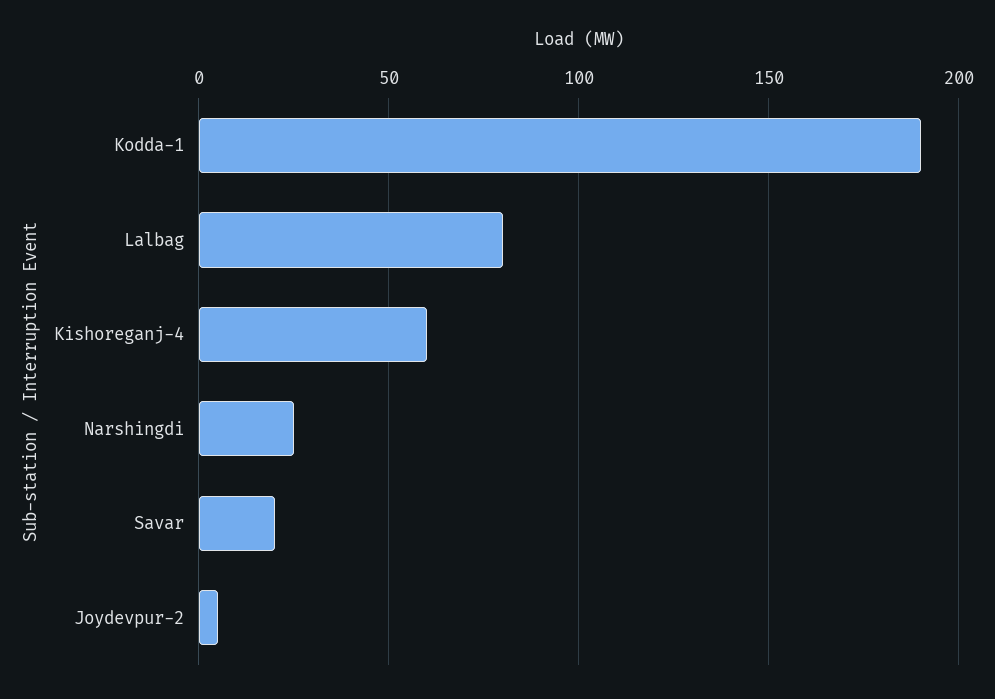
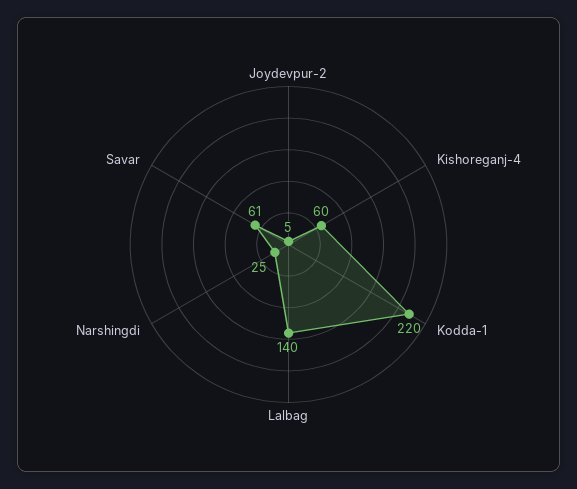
Kodda-1: 190 -> 220
Lalbag: 80 -> 140
Savar: 20 -> 61

